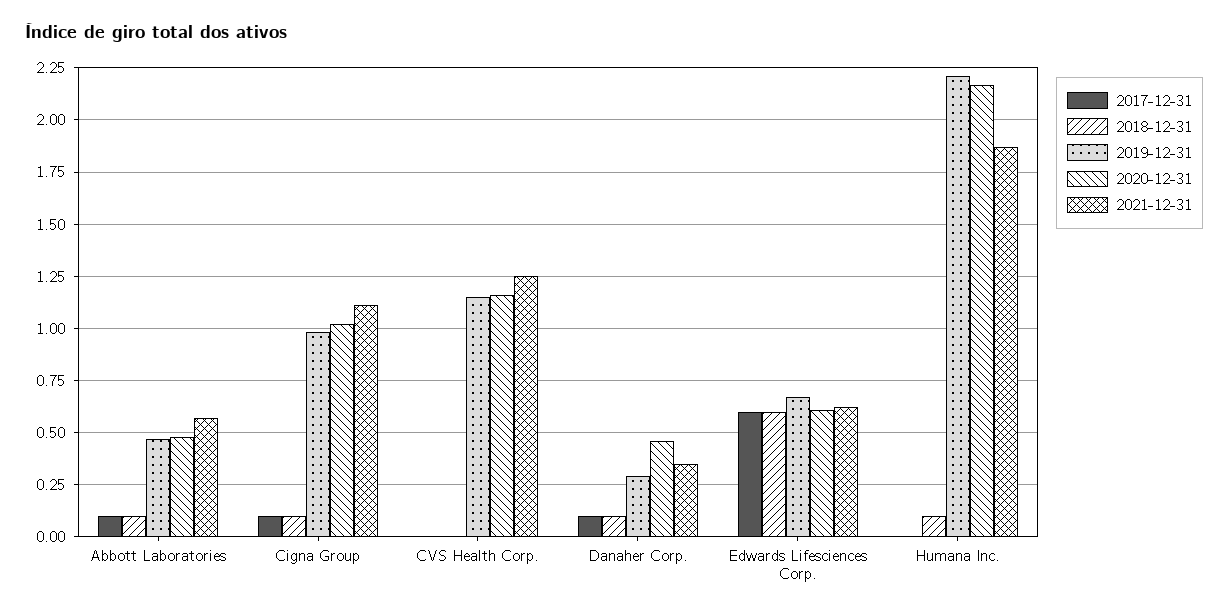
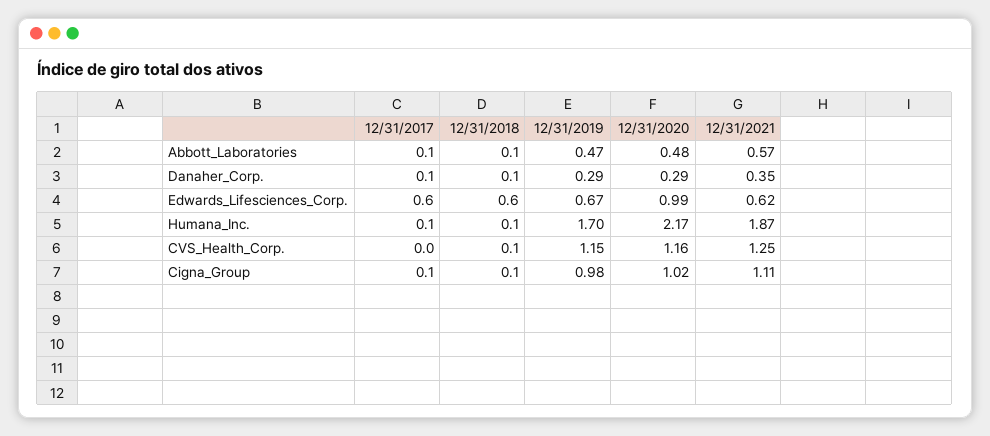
2018-12-31, CVS Health Corp.: 0 -> 0.1
2020-12-31, Danaher Corp.: 0.45 -> 0.29
2020-12-31, Edwards Lifesciences Corp.: 0.6 -> 0.99
2017-12-31, Humana Inc.: 0 -> 0.1
2019-12-31, Humana Inc.: 2.2 -> 1.7

